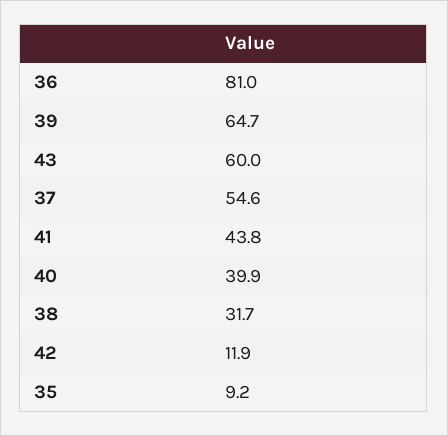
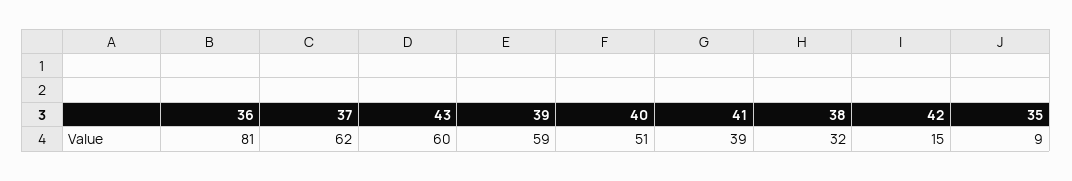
39: 64.7 -> 59
37: 54.6 -> 62
41: 43.8 -> 39
40: 39.9 -> 51
42: 11.9 -> 15

